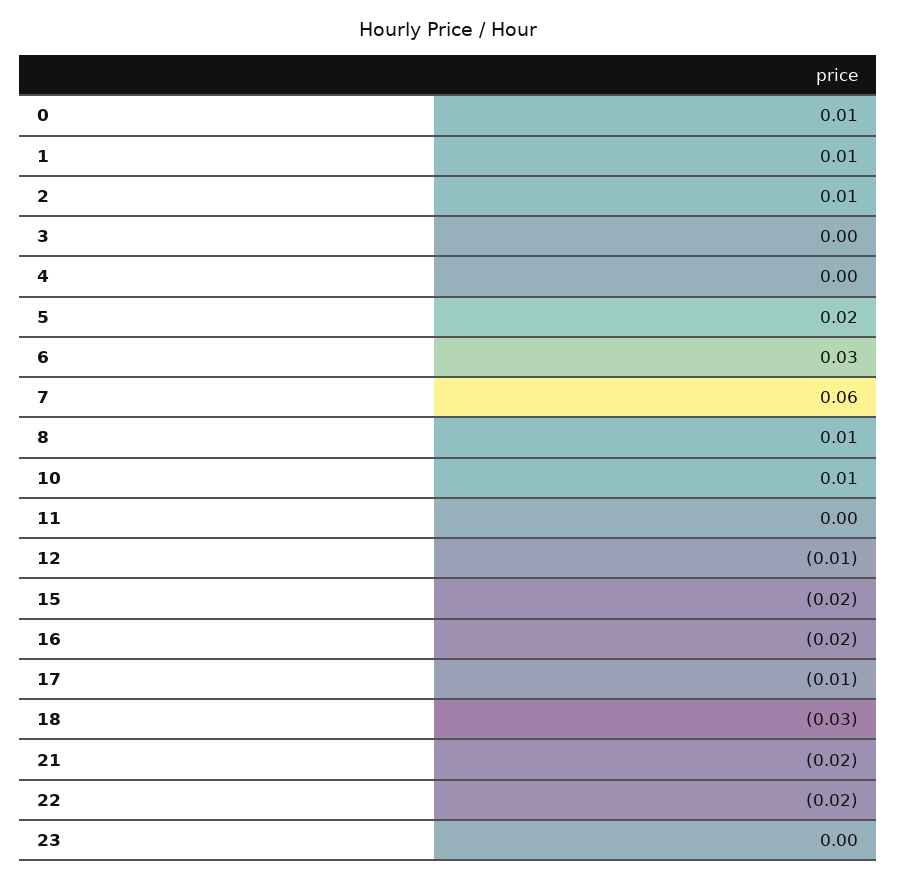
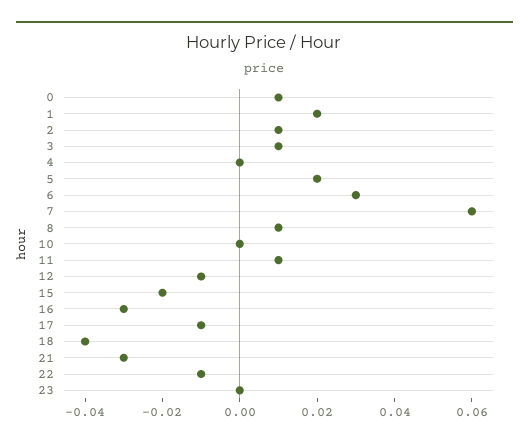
1: 0.01 -> 0.02
3: 0 -> 0.01
10: 0.01 -> 0
11: 0 -> 0.01
16: -0.02 -> -0.03
18: -0.03 -> -0.04
21: -0.02 -> -0.03
22: -0.02 -> -0.01

